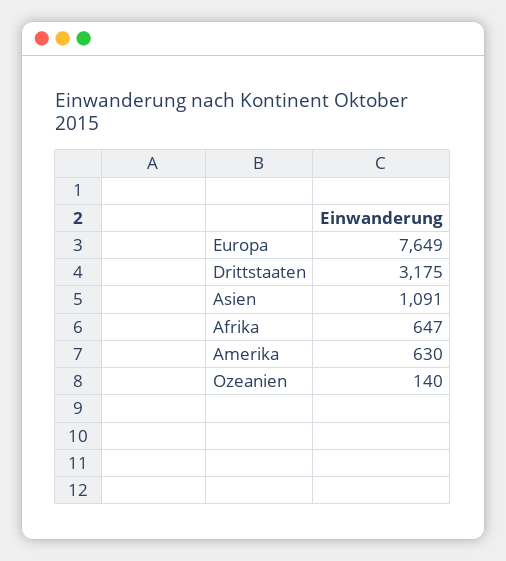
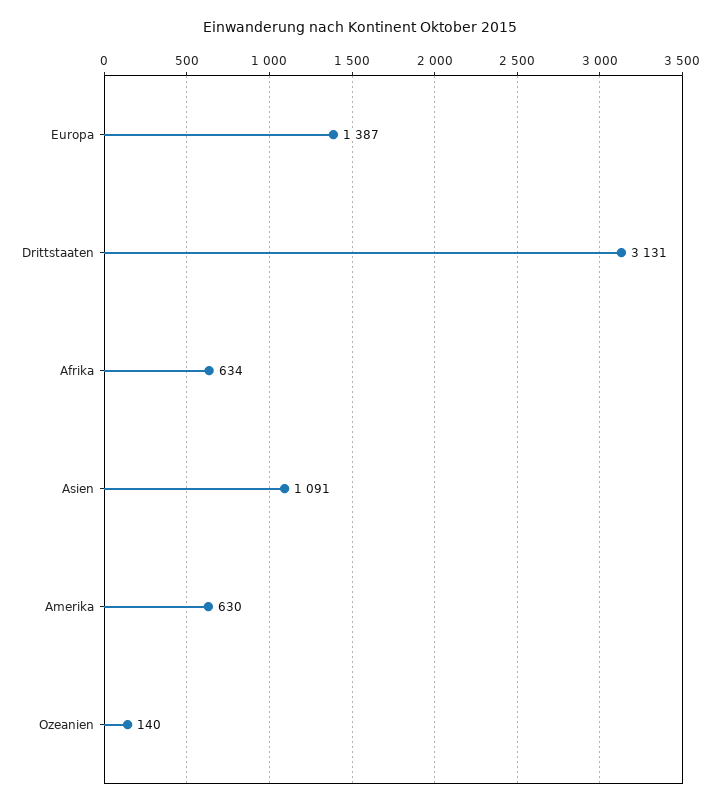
Europa: 7649 -> 1387
Drittstaaten: 3175 -> 3131
Afrika: 647 -> 634

